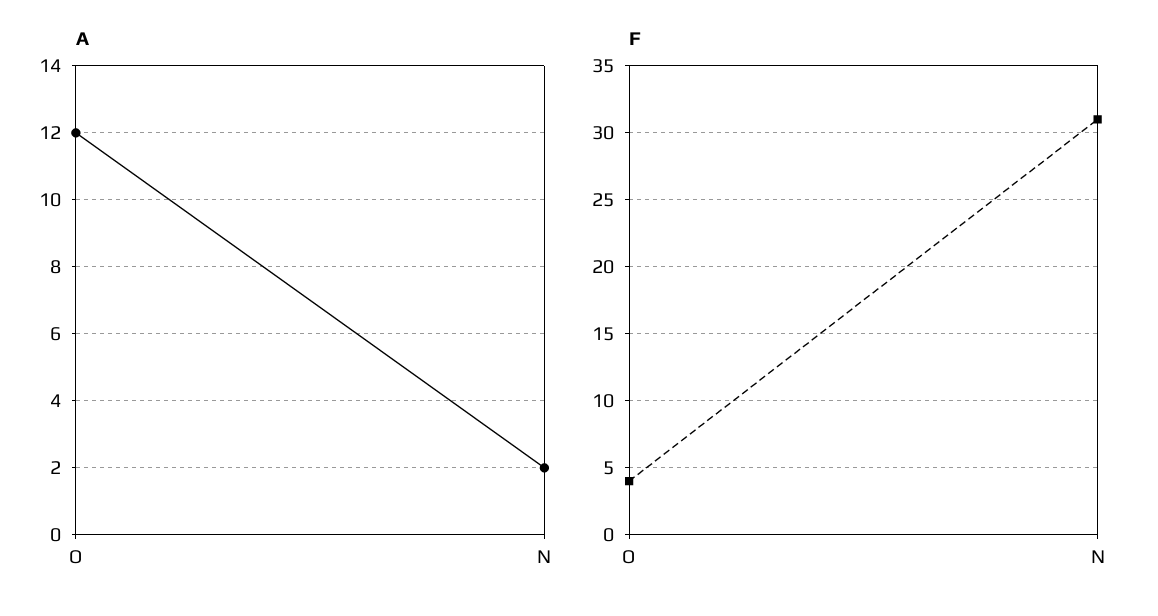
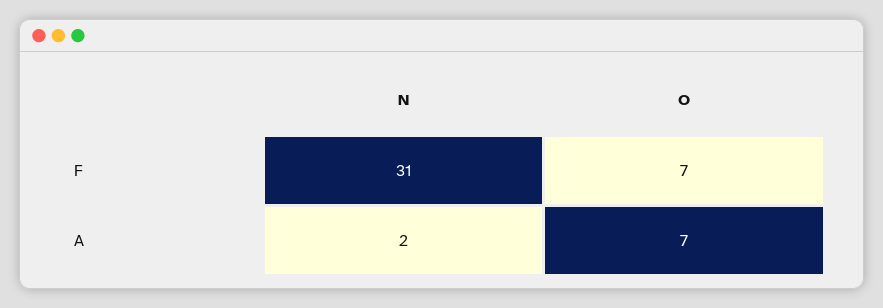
A, O: 12 -> 7
F, O: 4 -> 7

